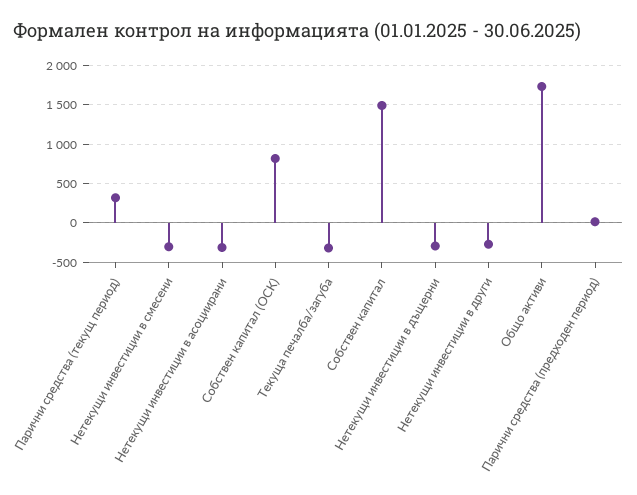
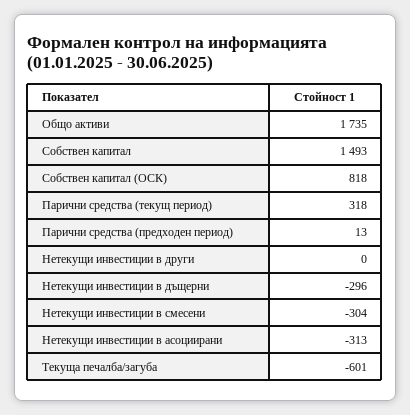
Текуща печалба/загуба: -300 -> -601
Нетекущи инвестиции в други: -300 -> 0

